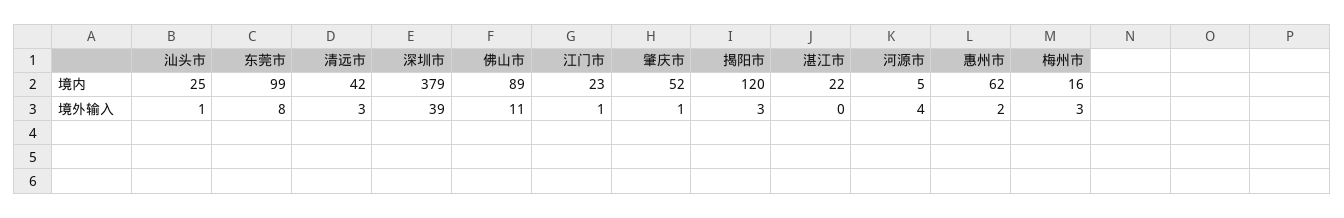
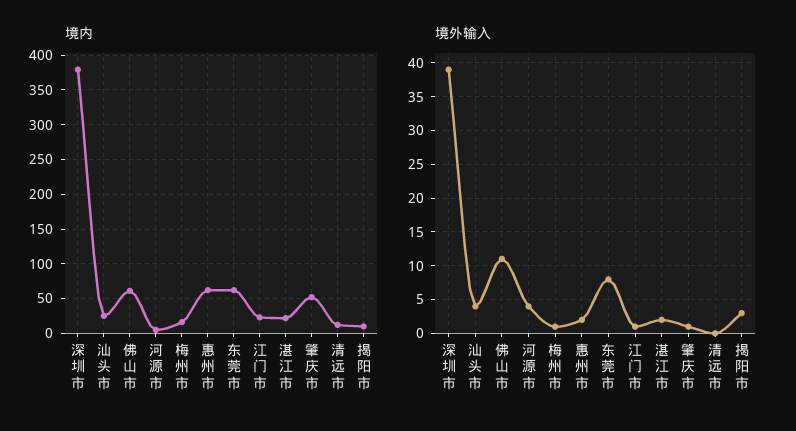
境内, 东莞市: 99 -> 60
境内, 清远市: 42 -> 10
境内, 佛山市: 89 -> 60
境内, 揭阳市: 120 -> 10
境外输入, 汕头市: 1 -> 4
境外输入, 清远市: 3 -> 0
境外输入, 湛江市: 0 -> 2
境外输入, 梅州市: 3 -> 1

